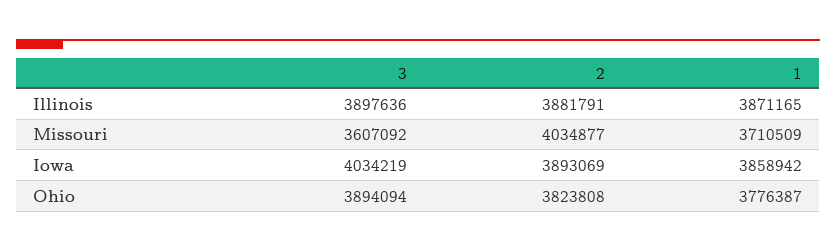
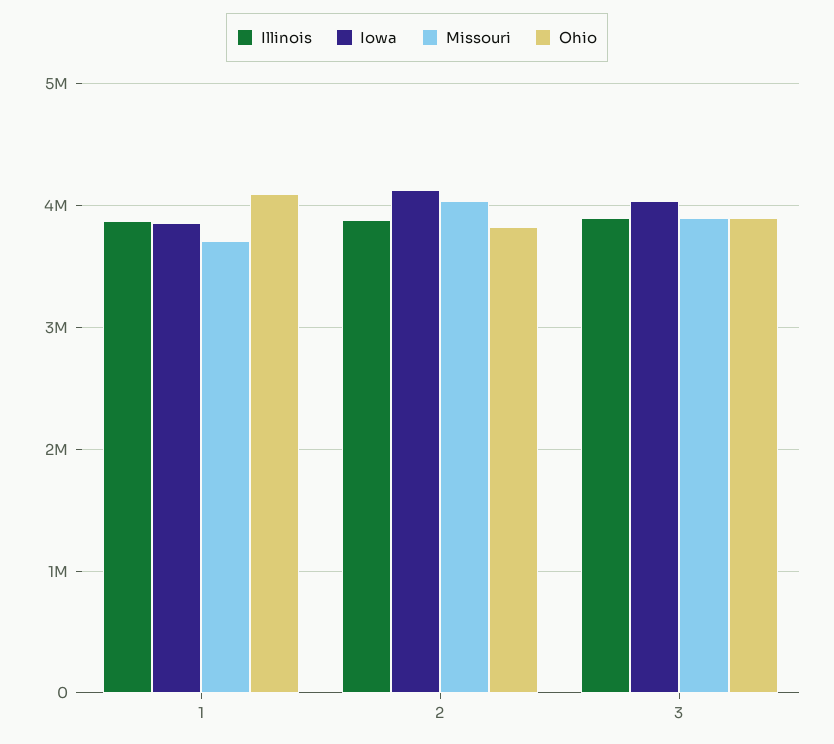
Missouri, 3: 3607092 -> 3900000
Iowa, 2: 3893069 -> 4100000
Ohio, 1: 3776387 -> 4100000

